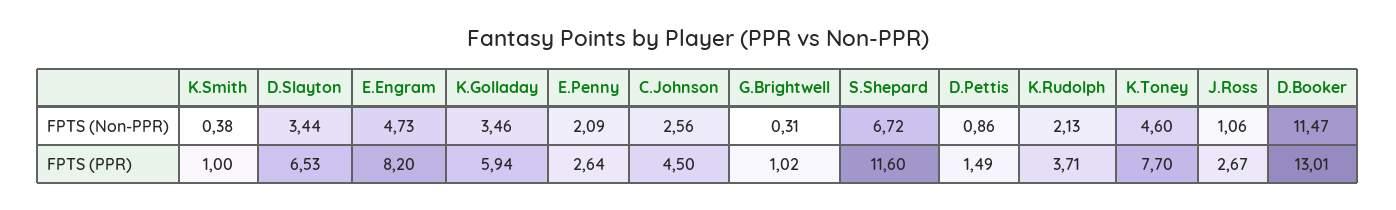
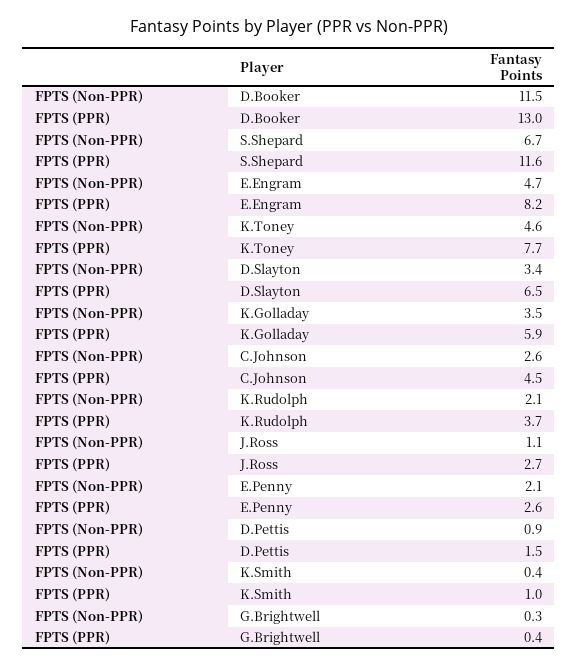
G.Brightwell, FPTS (PPR): 1.02 -> 0.4

